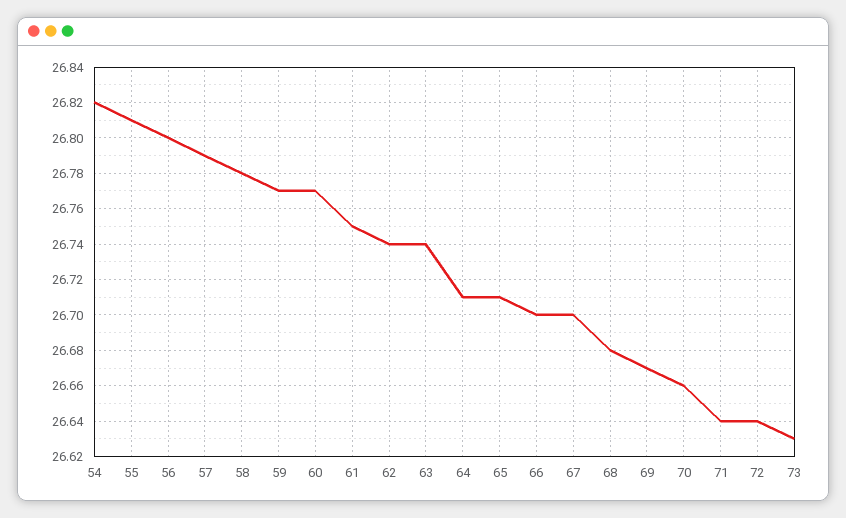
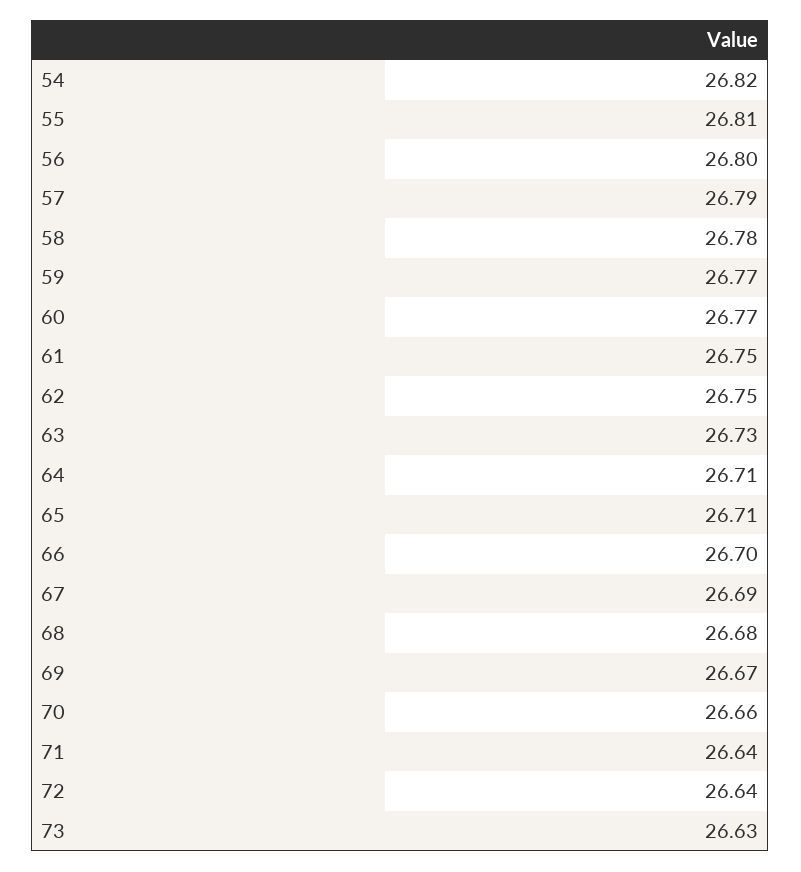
62: 26.74 -> 26.75
63: 26.74 -> 26.73
67: 26.7 -> 26.69

